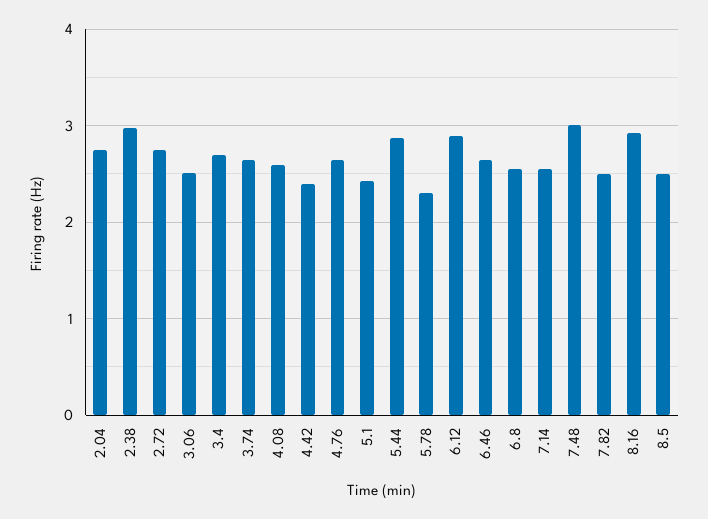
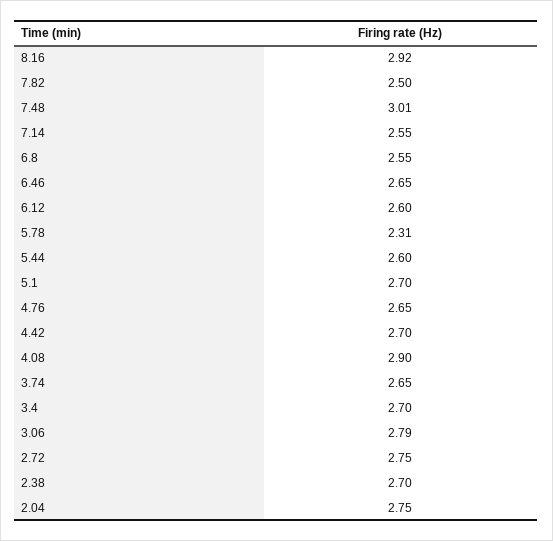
2.38: 3 -> 2.7
3.06: 2.5 -> 2.79
4.08: 2.6 -> 2.9
4.42: 2.4 -> 2.7
5.1: 2.4 -> 2.7
5.44: 2.9 -> 2.6
6.12: 2.9 -> 2.6
8.5: 2.5 -> none

